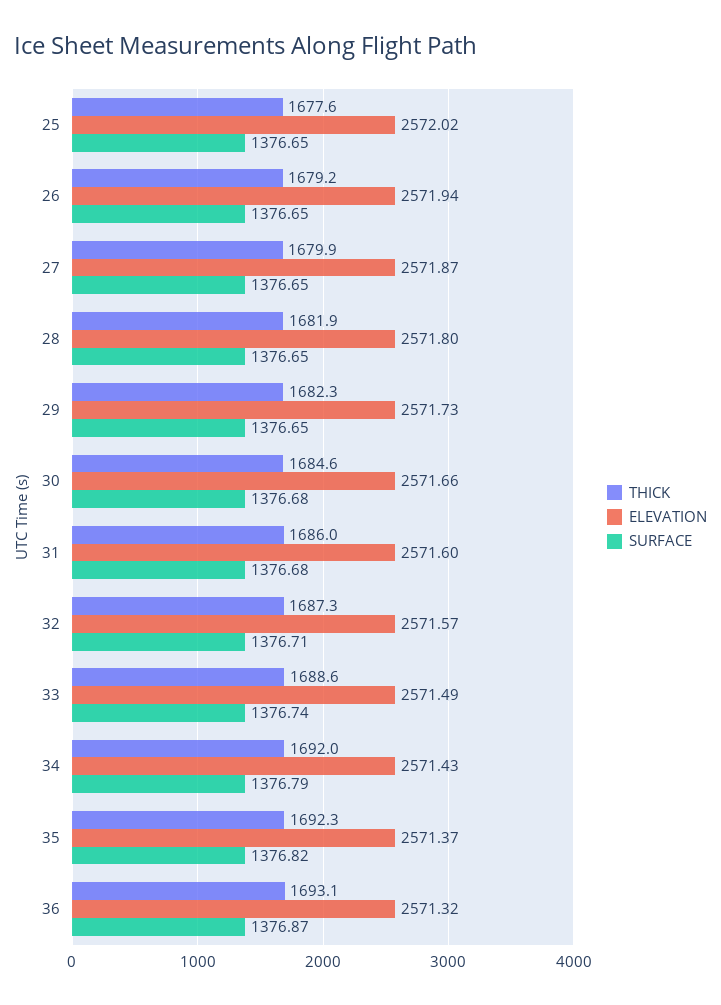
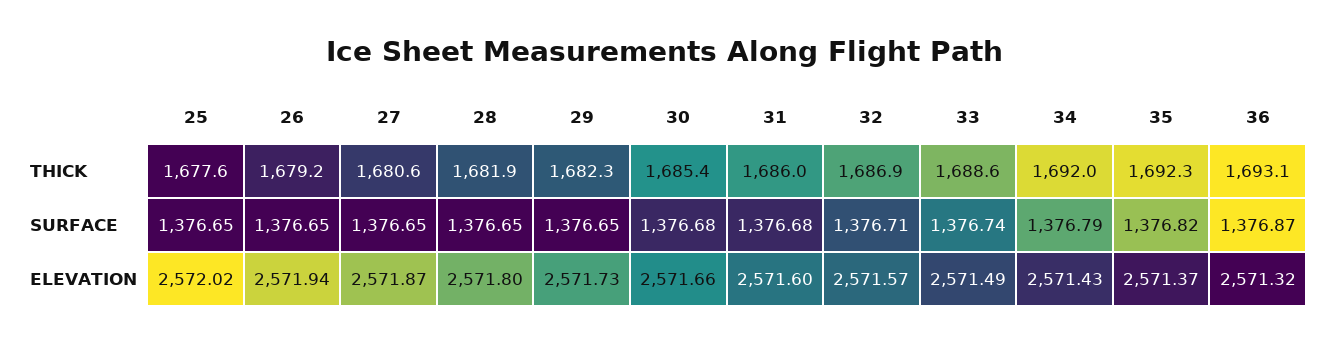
THICK, 27: 1679.9 -> 1680.6
THICK, 30: 1684.6 -> 1685.4
THICK, 32: 1687.3 -> 1686.9

